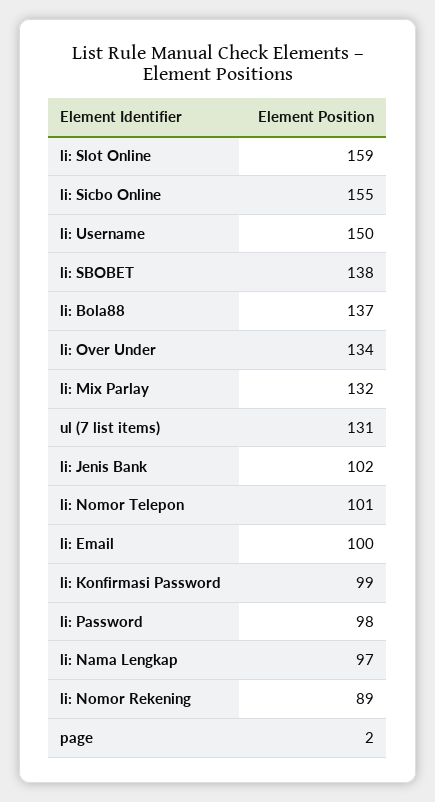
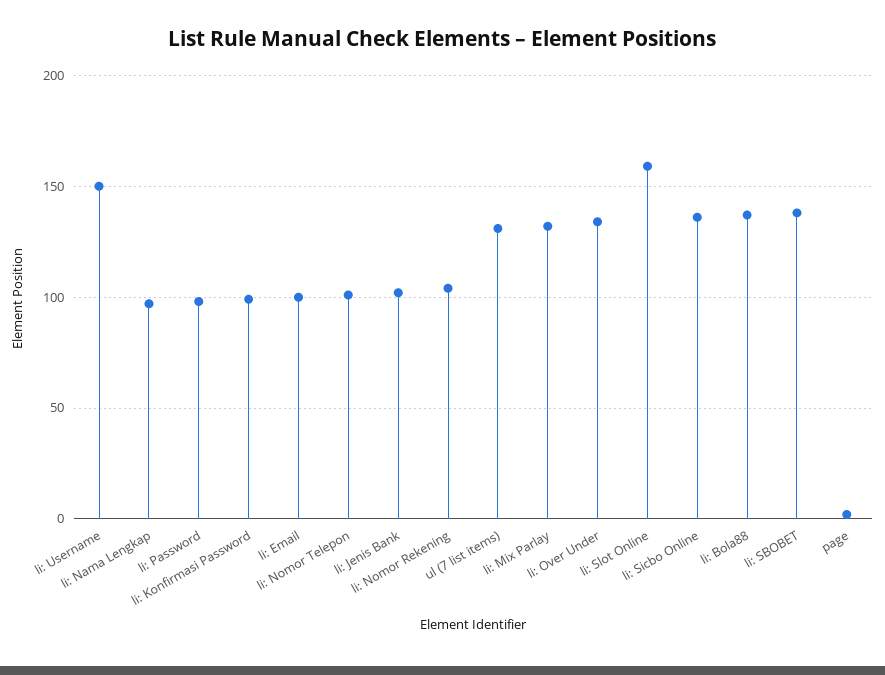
li: Sicbo Online: 155 -> 135
li: Nomor Rekening: 89 -> 105

